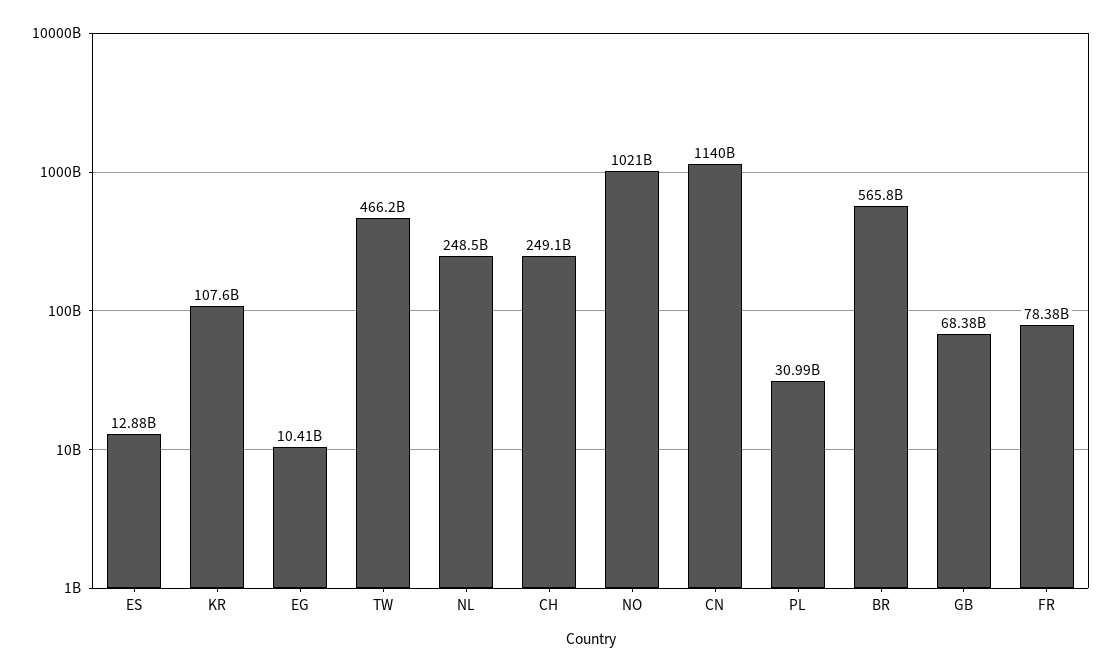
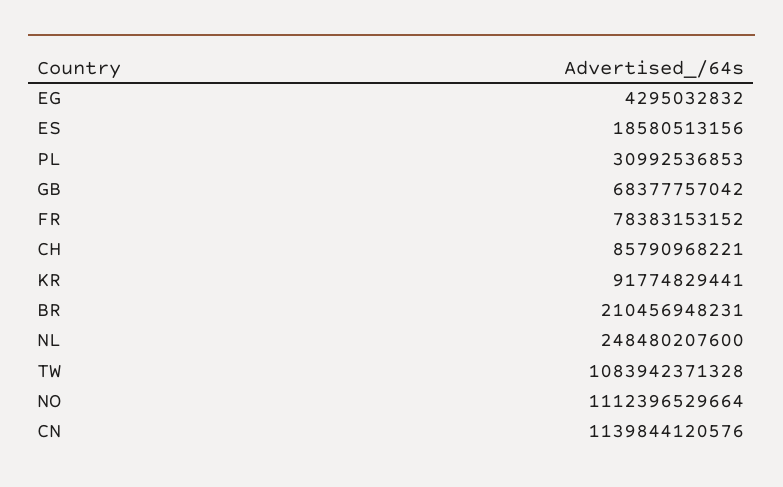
ES: 12880000000 -> 18580513156
KR: 107600000000 -> 91774829441
EG: 10410000000 -> 4295032832
TW: 466200000000 -> 1083942371328
CH: 249100000000 -> 85790968221
NO: 1021000000000 -> 1112396529664
BR: 565800000000 -> 210456948231

